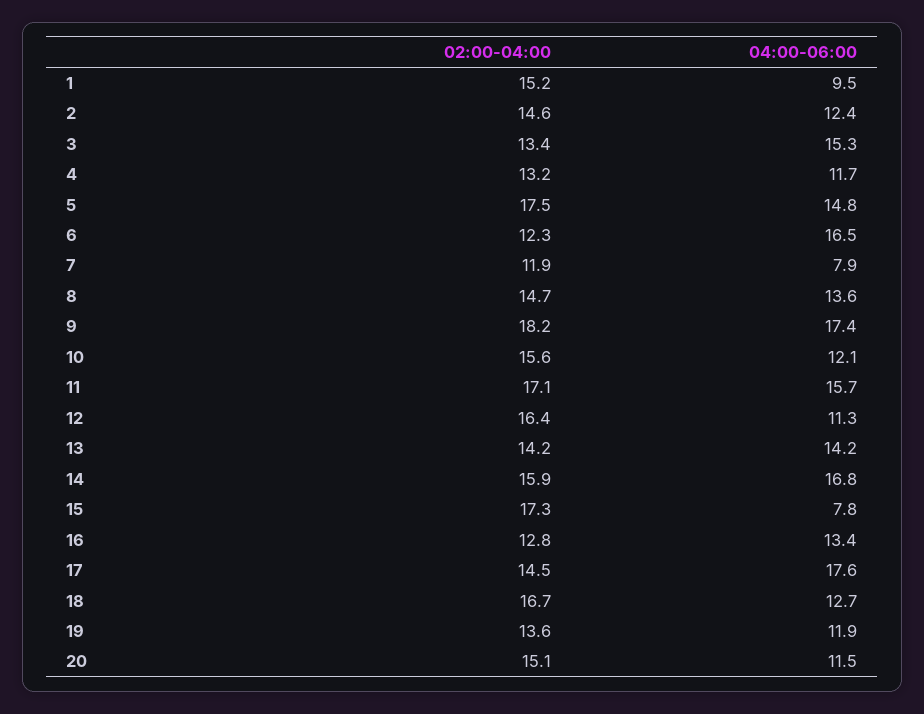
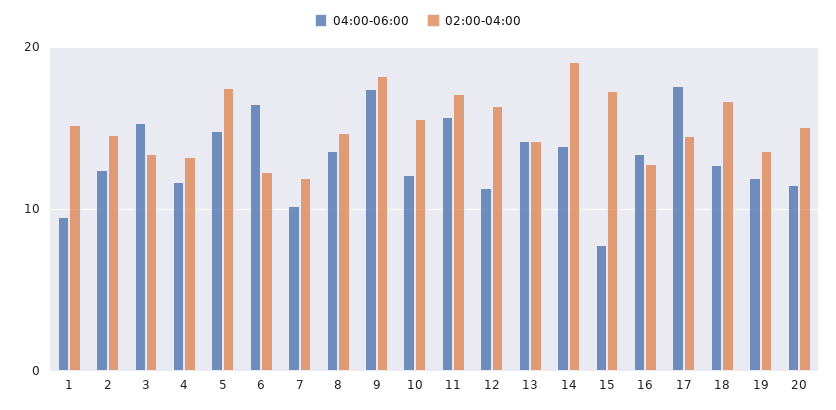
04:00-06:00, 7: 7.9 -> 10
02:00-04:00, 14: 15.9 -> 19
04:00-06:00, 14: 16.8 -> 14

